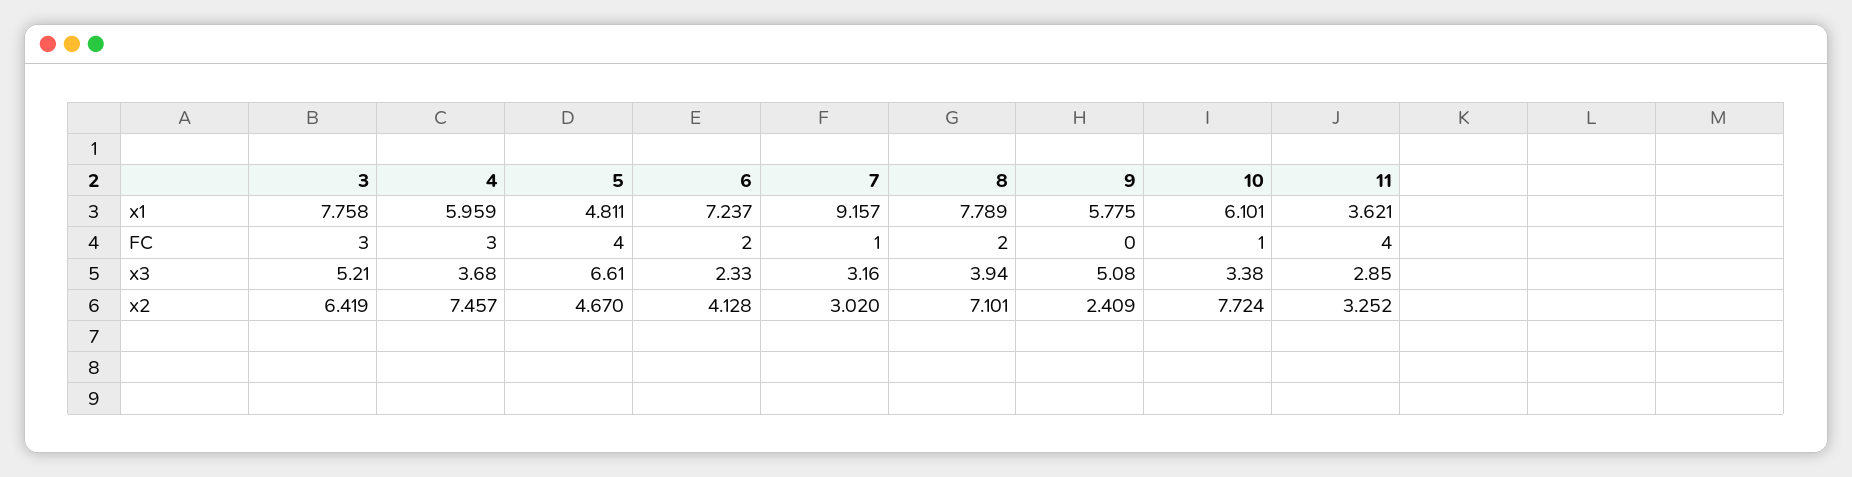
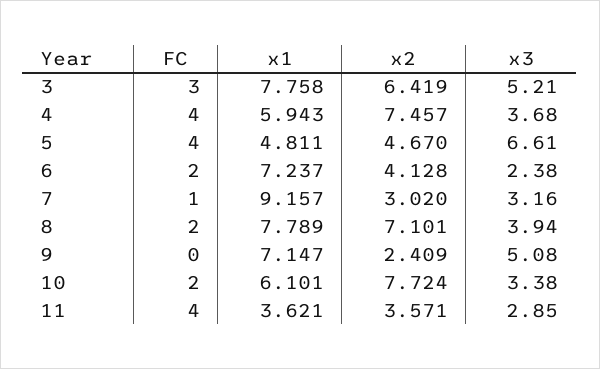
4, x1: 5.959 -> 5.943
9, x1: 5.775 -> 7.147
4, FC: 3 -> 4
10, FC: 1 -> 2
6, x3: 2.33 -> 2.38
11, x2: 3.252 -> 3.571

